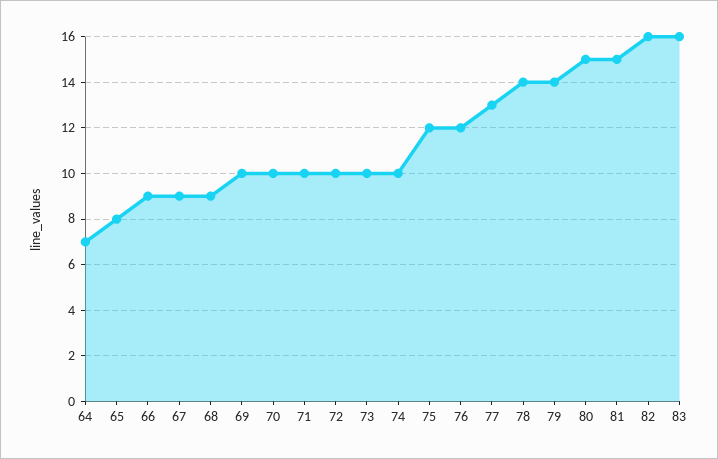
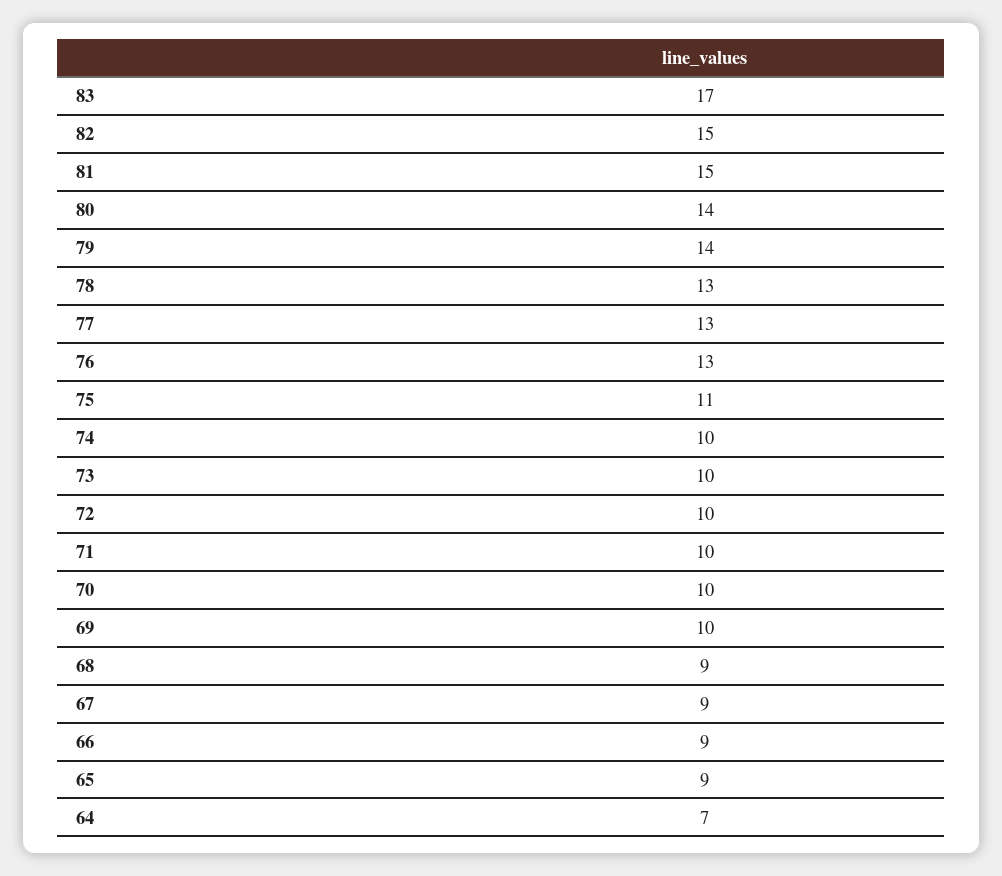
65: 8 -> 9
75: 12 -> 11
76: 12 -> 13
78: 14 -> 13
80: 15 -> 14
82: 16 -> 15
83: 16 -> 17

